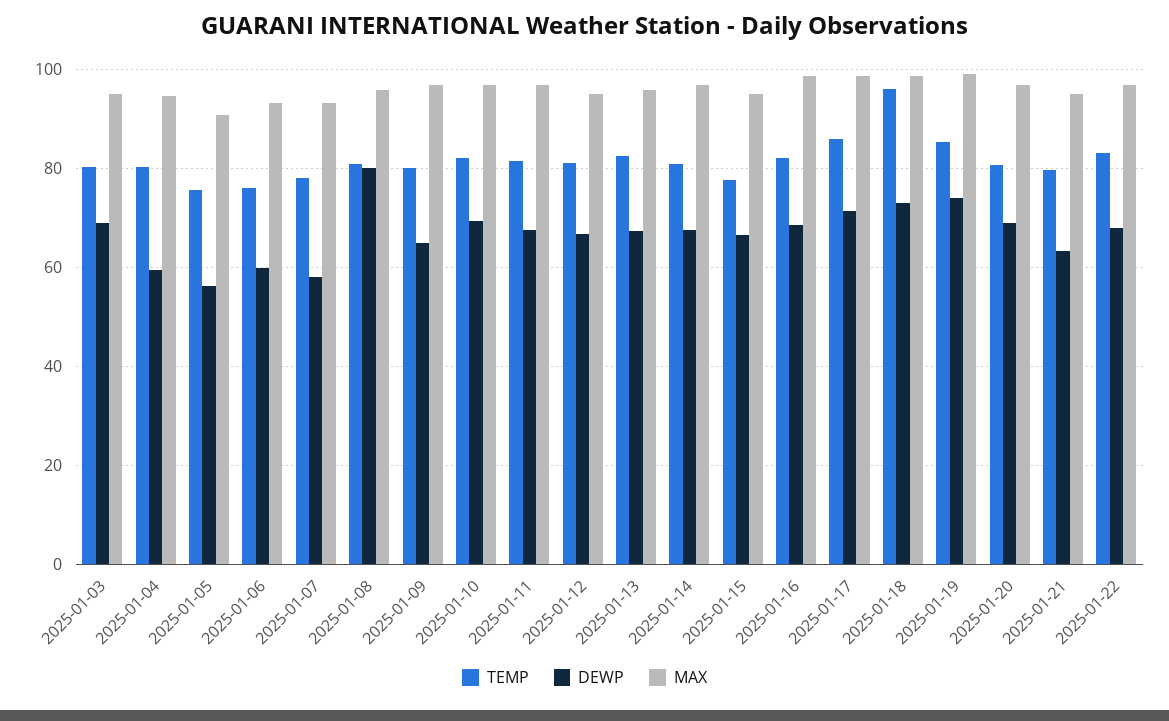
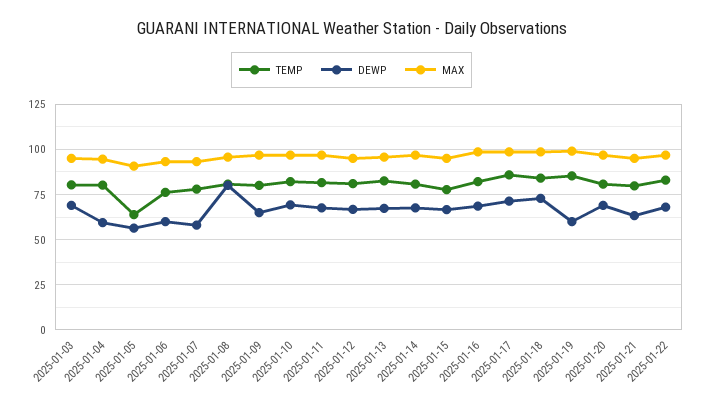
TEMP, 2025-01-05: 76 -> 65
TEMP, 2025-01-18: 96 -> 85
DEWP, 2025-01-19: 74 -> 60

